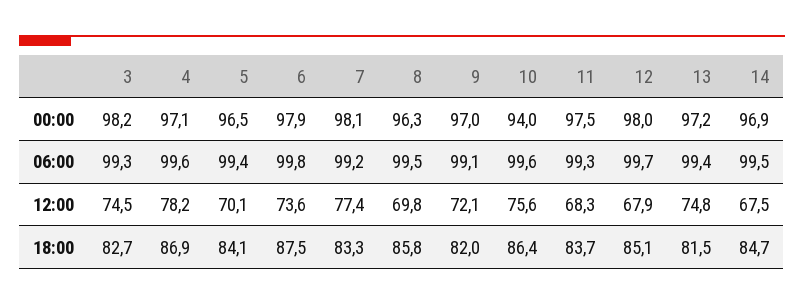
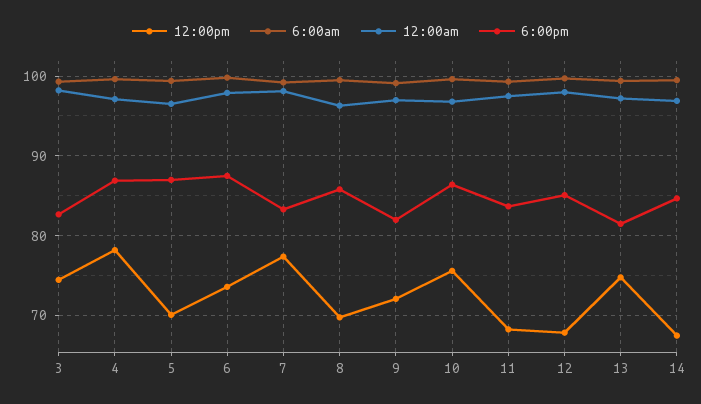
00:00, 10: 94 -> 97
18:00, 5: 84.1 -> 87

